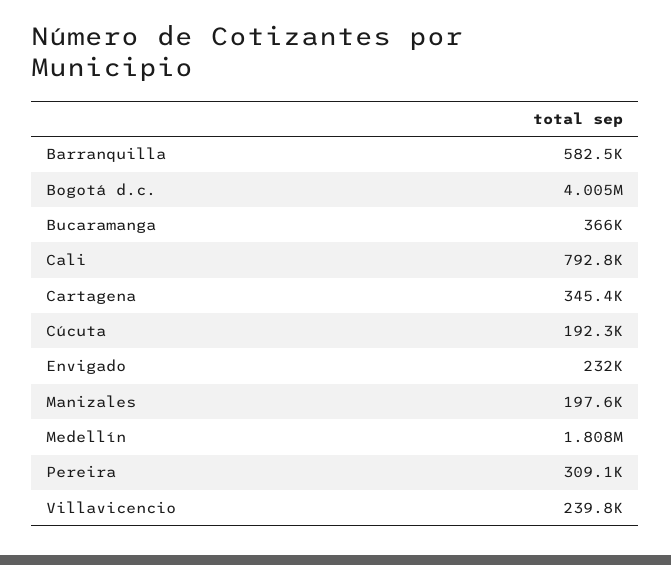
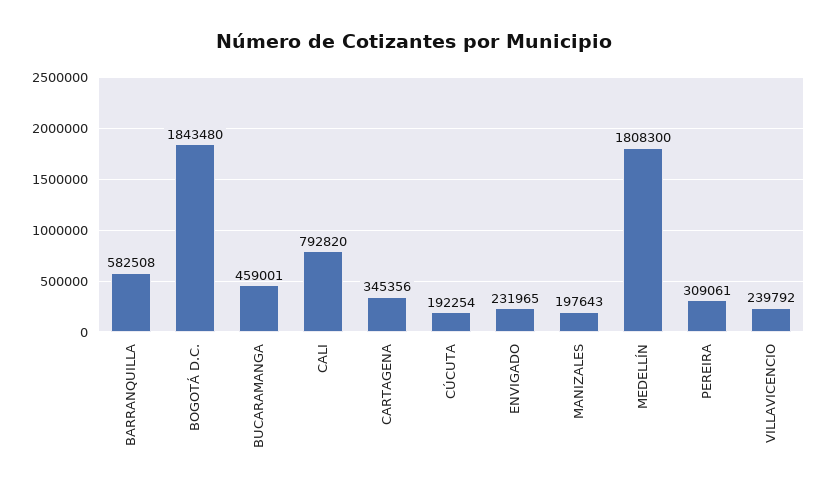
Bogotá d.c.: 4005000 -> 1843480
Bucaramanga: 366000 -> 459001

